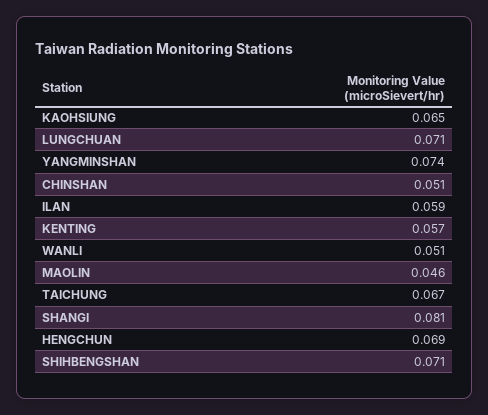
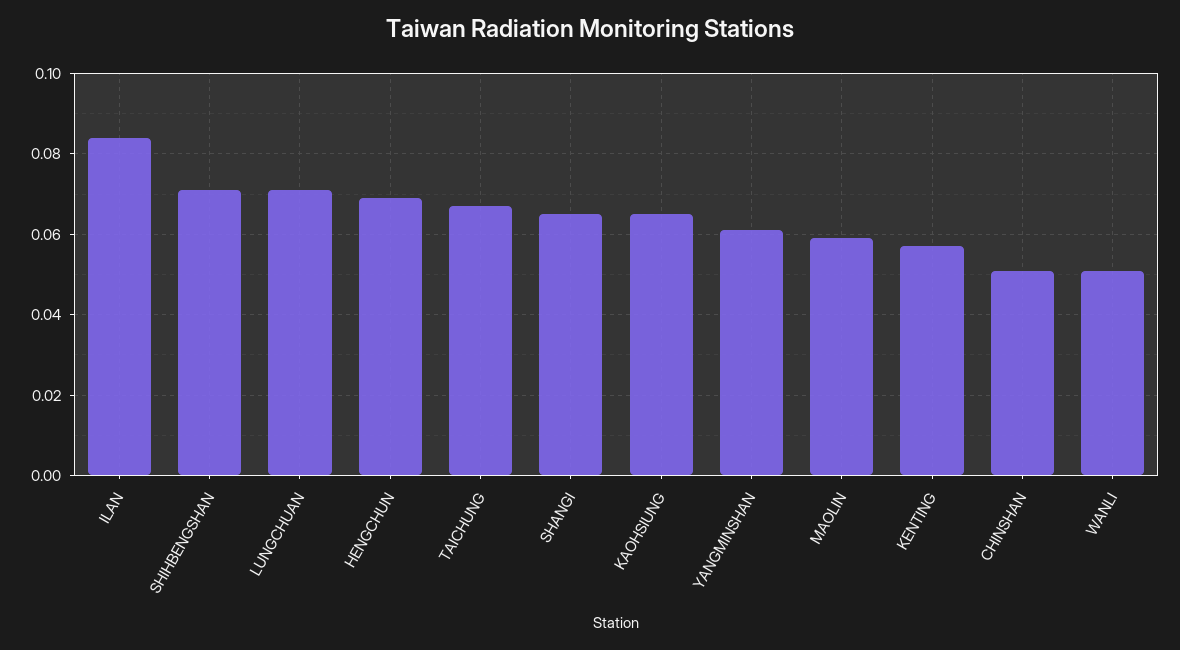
YANGMINSHAN: 0.074 -> 0.06
ILAN: 0.059 -> 0.085
MAOLIN: 0.046 -> 0.06
SHANGI: 0.081 -> 0.065

